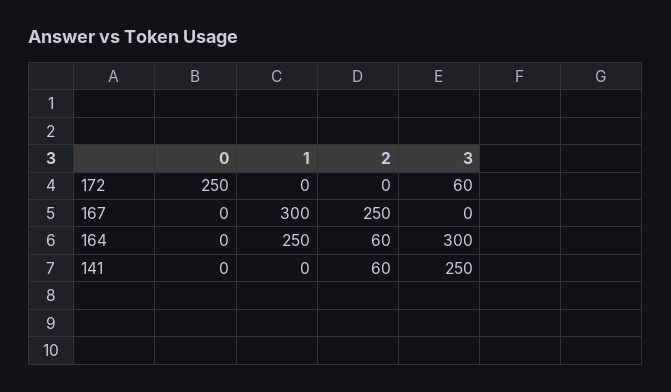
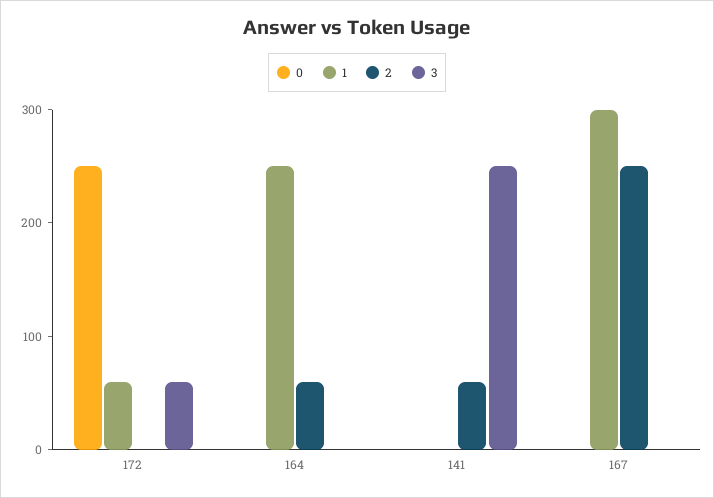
1, 172: 0 -> 60
3, 164: 300 -> 0

